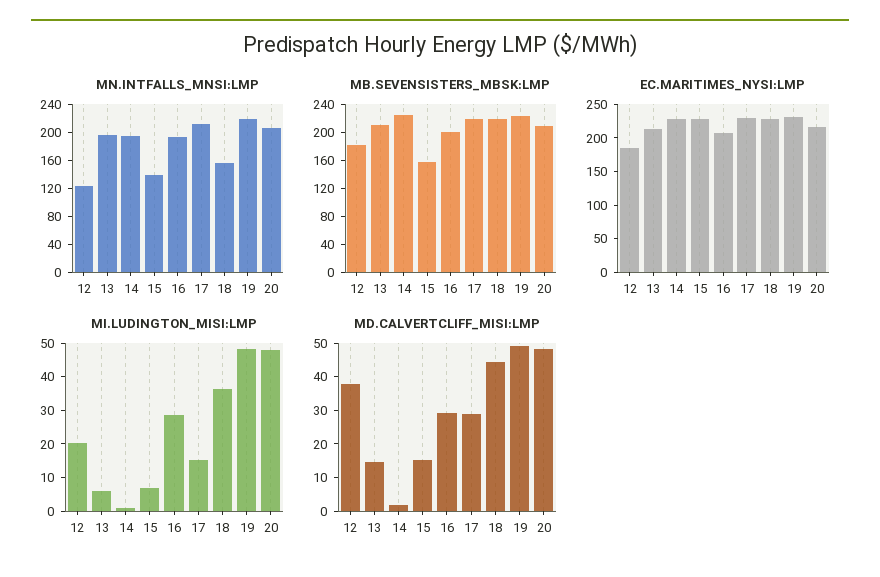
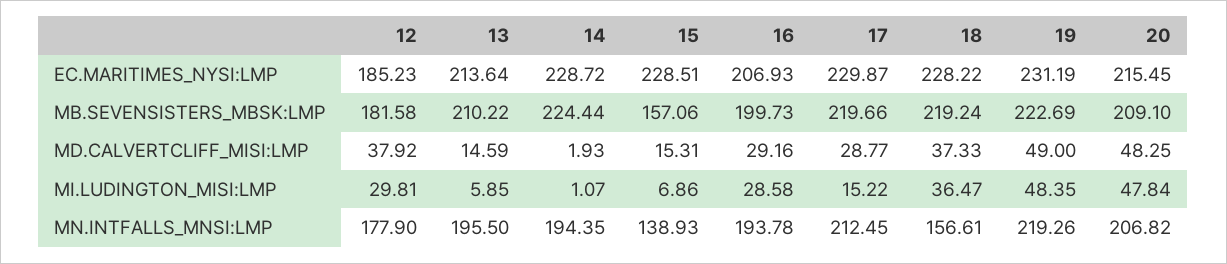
MN.INTFALLS_MNSI:LMP, 12: 120 -> 177.9
MI.LUDINGTON_MISI:LMP, 12: 20 -> 29.81
MD.CALVERTCLIFF_MISI:LMP, 18: 45 -> 37.33

